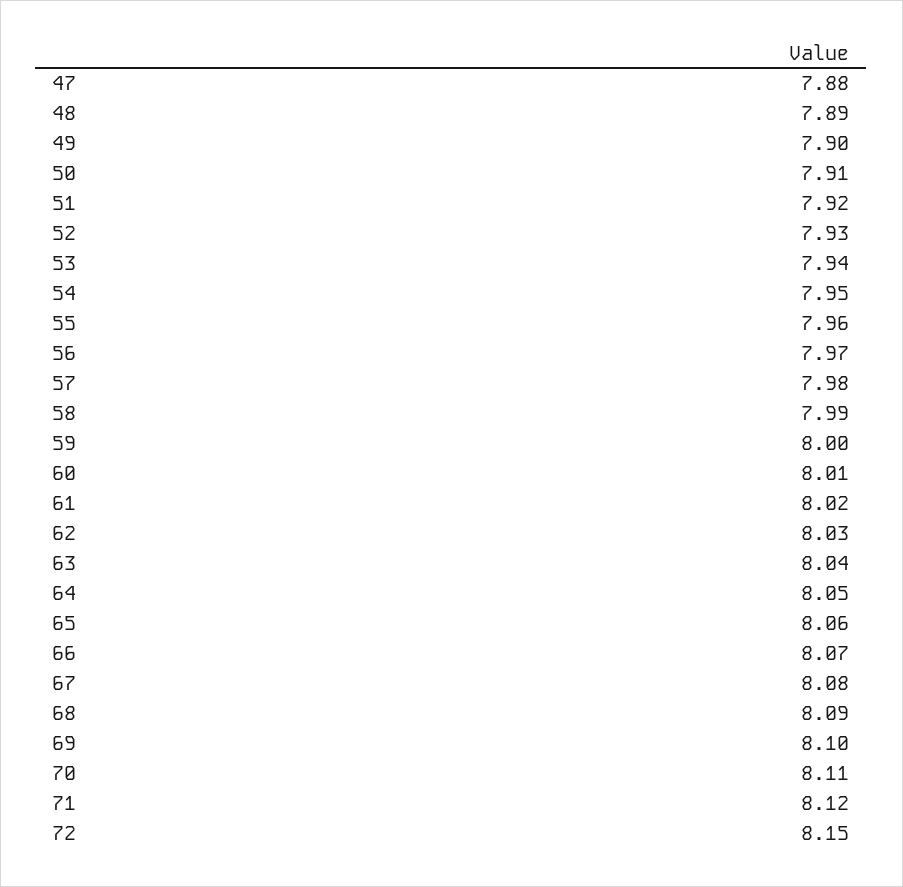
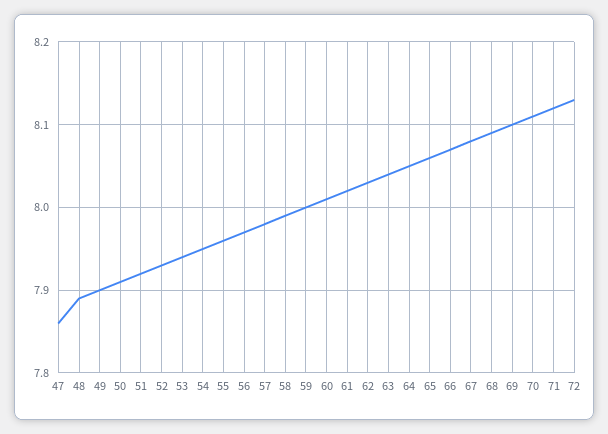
47: 7.88 -> 7.86
72: 8.15 -> 8.13

